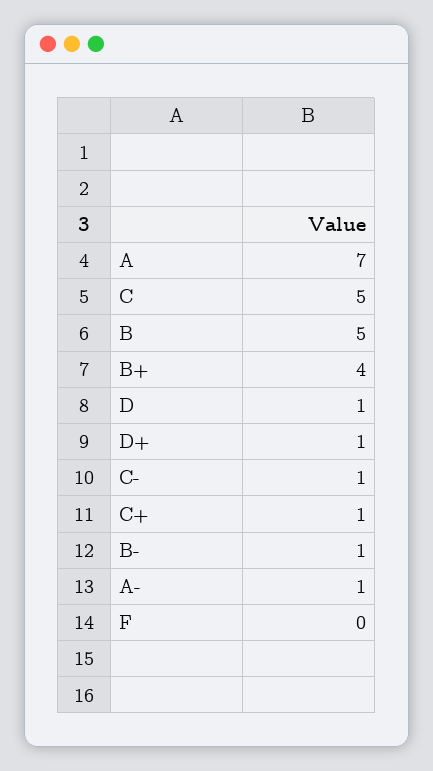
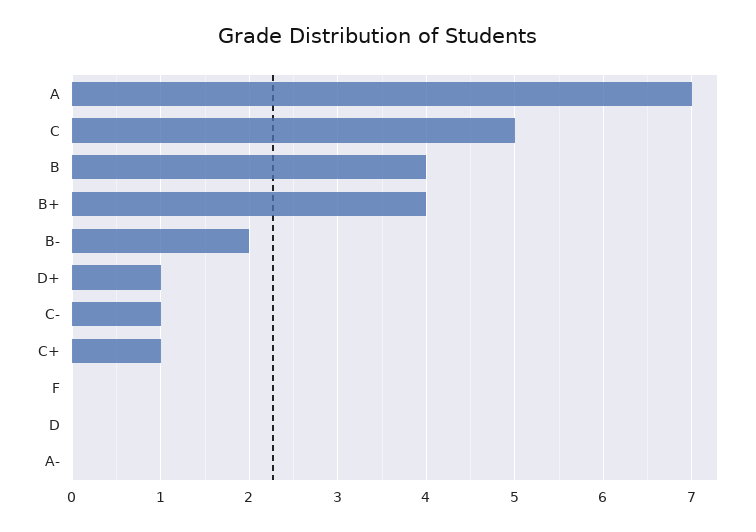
B: 5 -> 4
D: 1 -> 0
B-: 1 -> 2
A-: 1 -> 0

